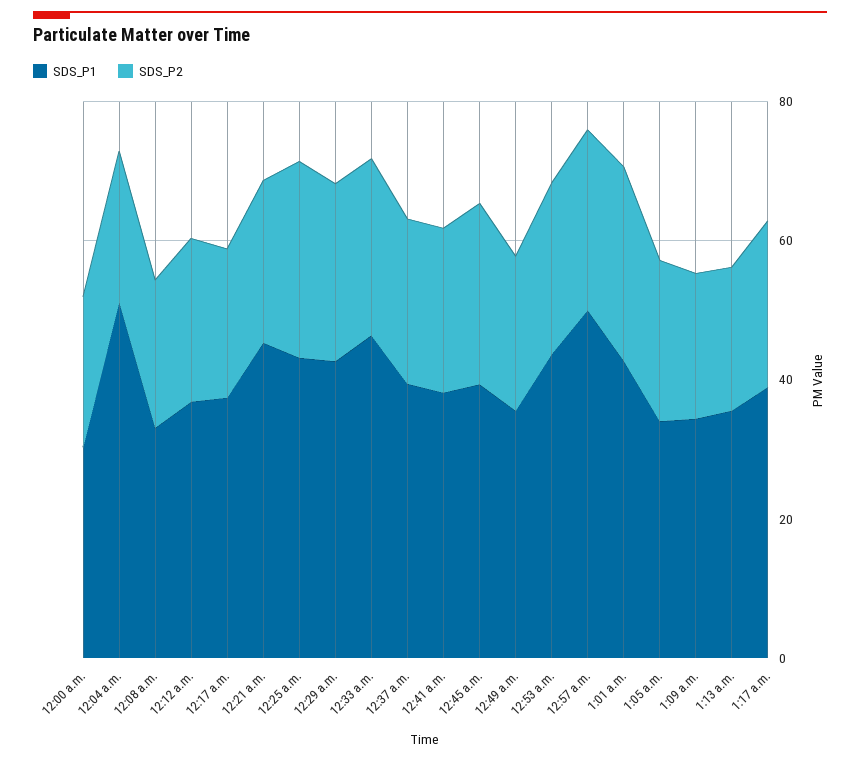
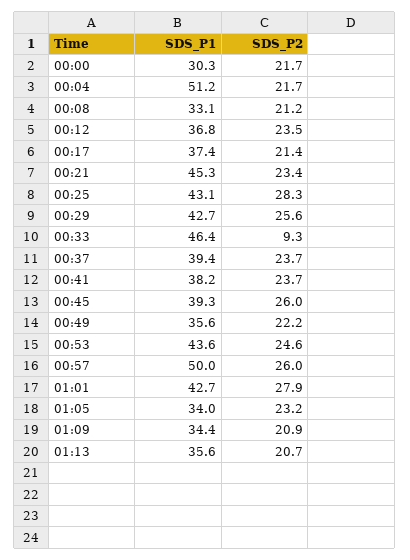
SDS_P2, 12:33 a.m.: 25 -> 9.3
SDS_P1, 1:17 a.m.: 40 -> none
SDS_P2, 1:17 a.m.: 25 -> none

